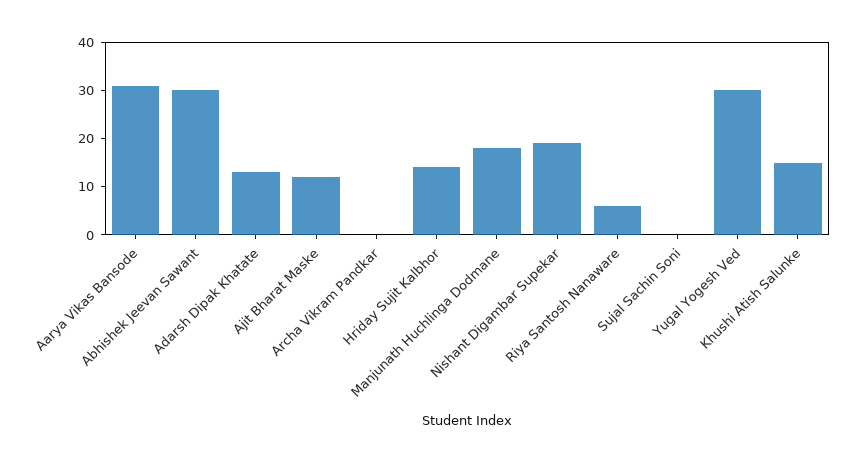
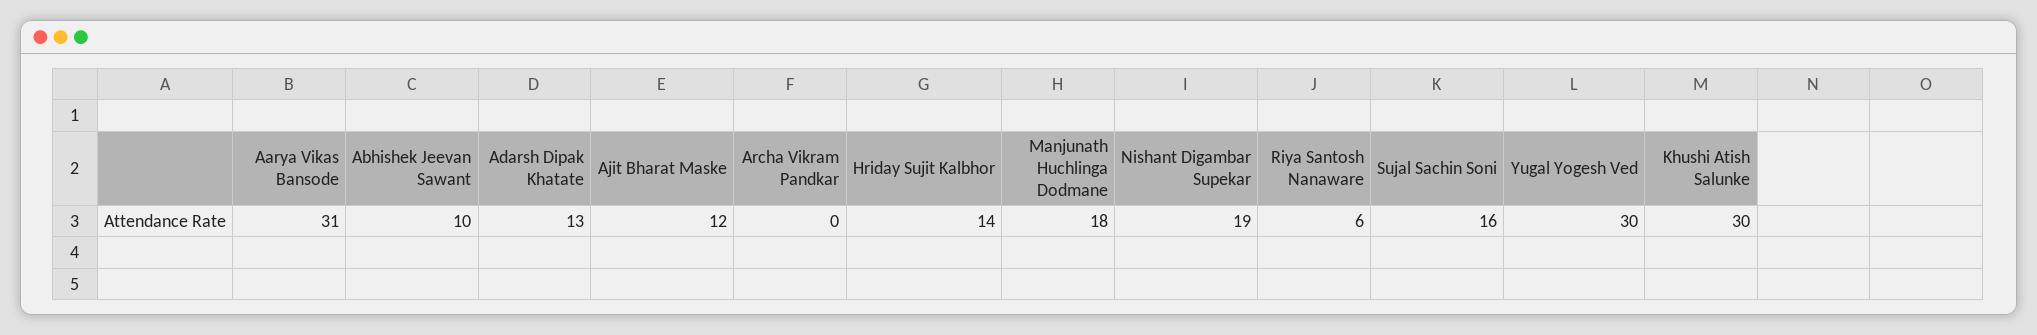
Abhishek Jeevan Sawant: 30 -> 10
Sujal Sachin Soni: 0 -> 16
Khushi Atish Salunke: 15 -> 30

